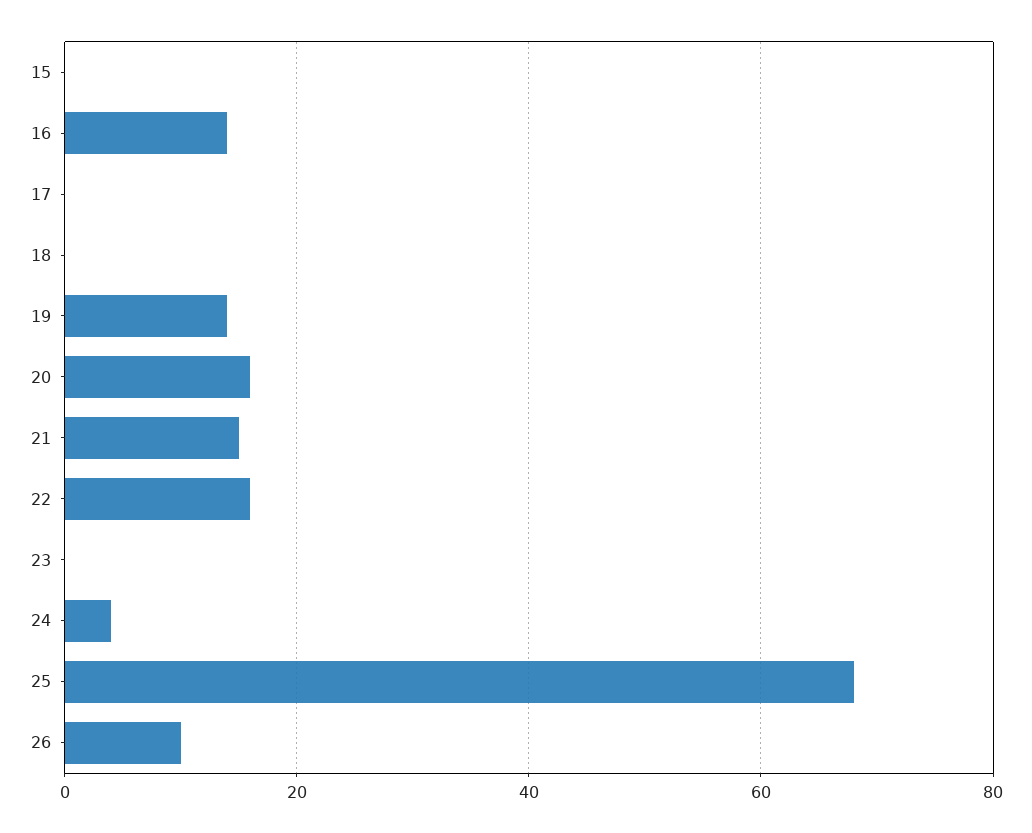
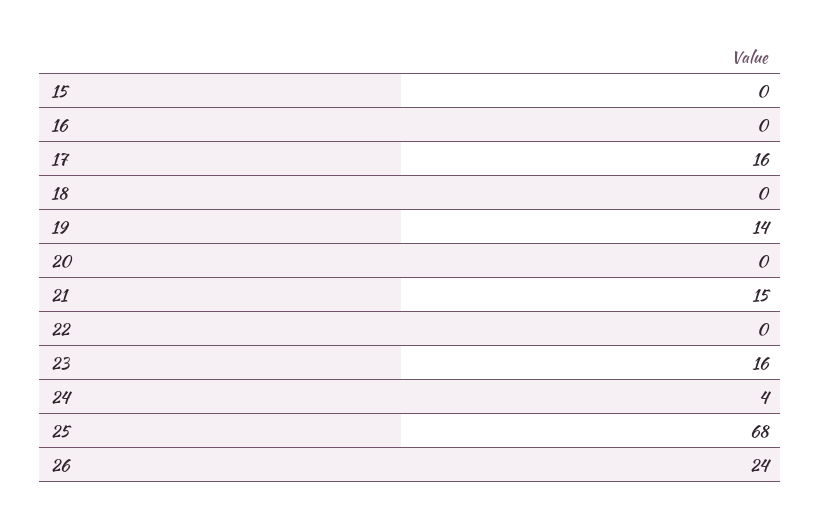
16: 15 -> 0
17: 0 -> 16
20: 15 -> 0
22: 15 -> 0
23: 0 -> 16
26: 10 -> 24

